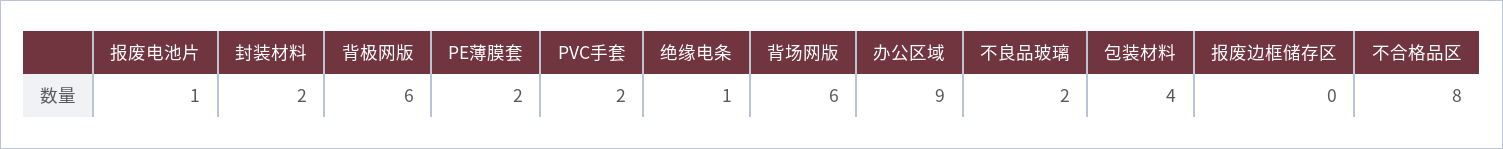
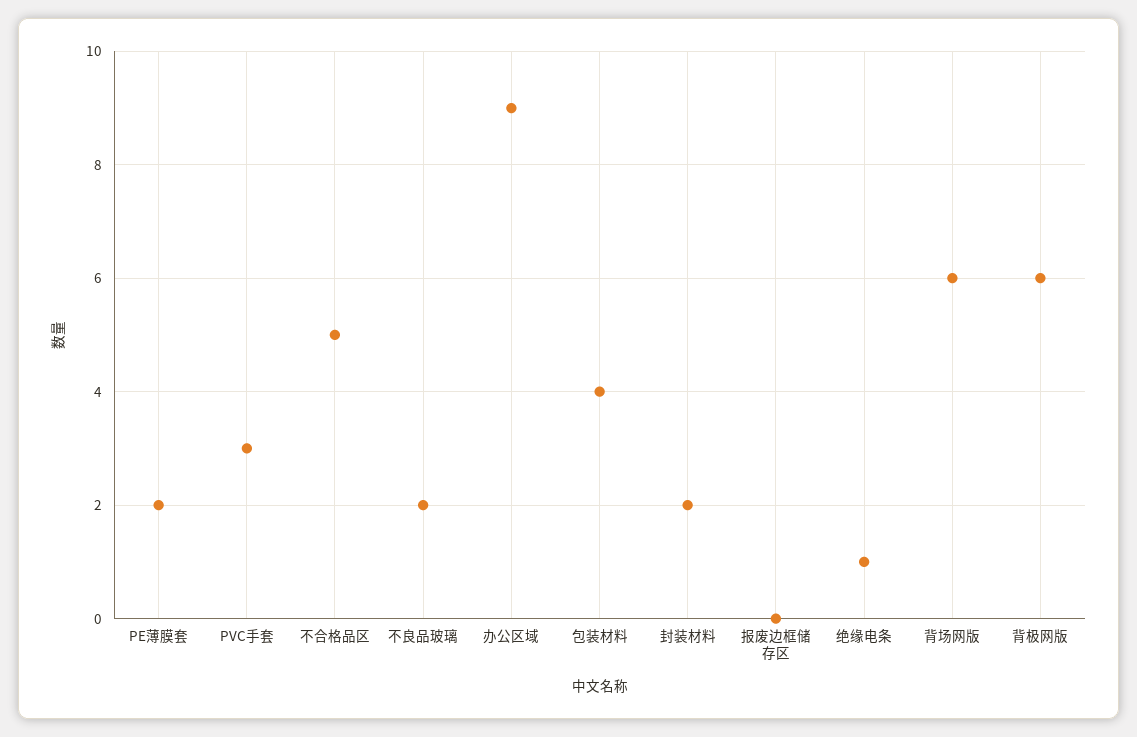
报废电池片: 1 -> none
PVC手套: 2 -> 3
不合格品区: 8 -> 5

